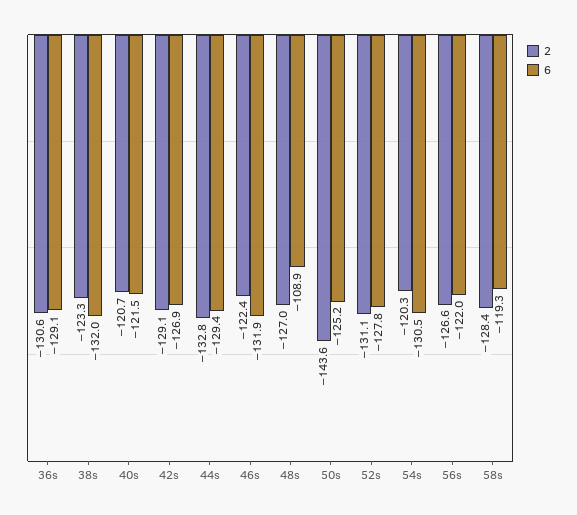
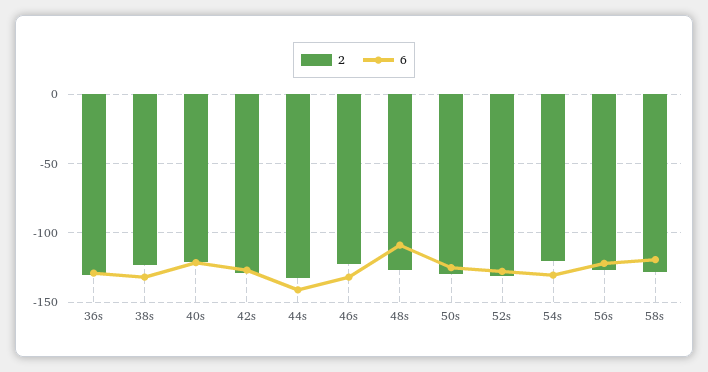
6, 44s: -129.4 -> -140
2, 50s: -143.6 -> -130

